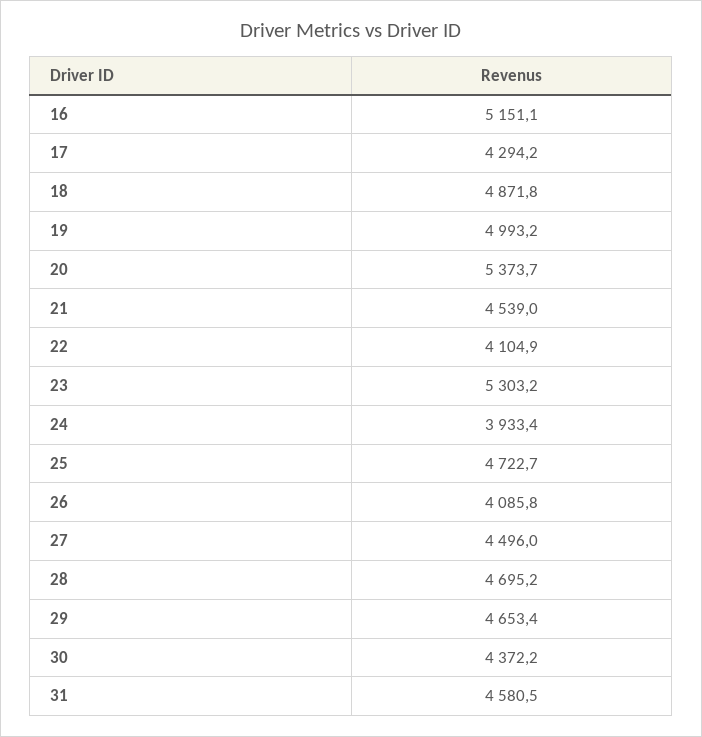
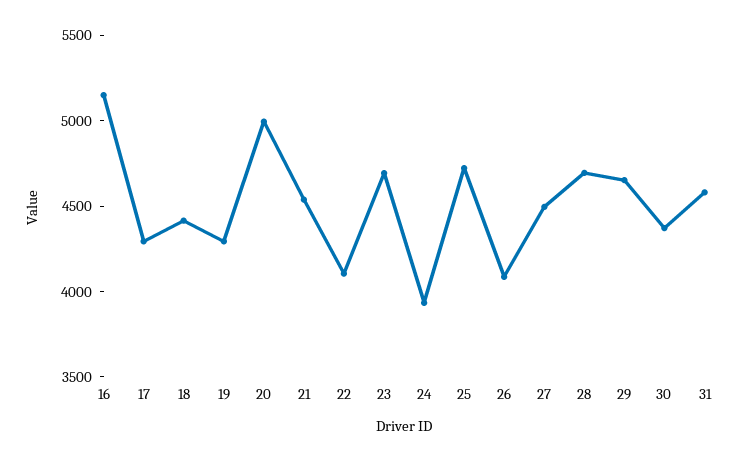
18: 4871.8 -> 4400
19: 4993.2 -> 4300
20: 5373.7 -> 5000
23: 5303.2 -> 4700

